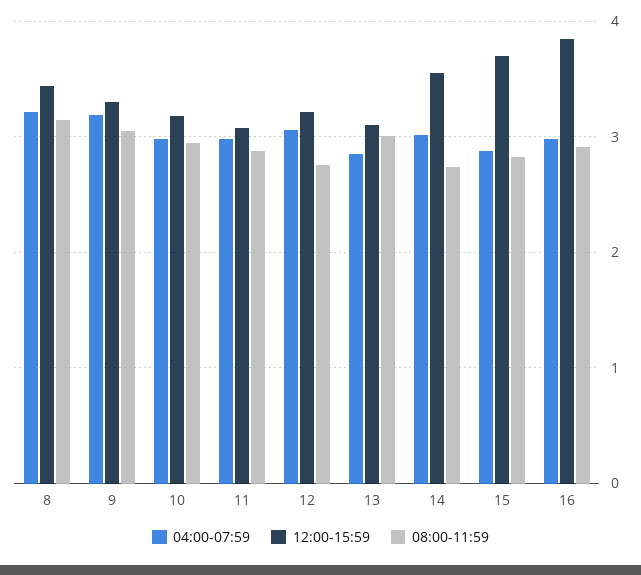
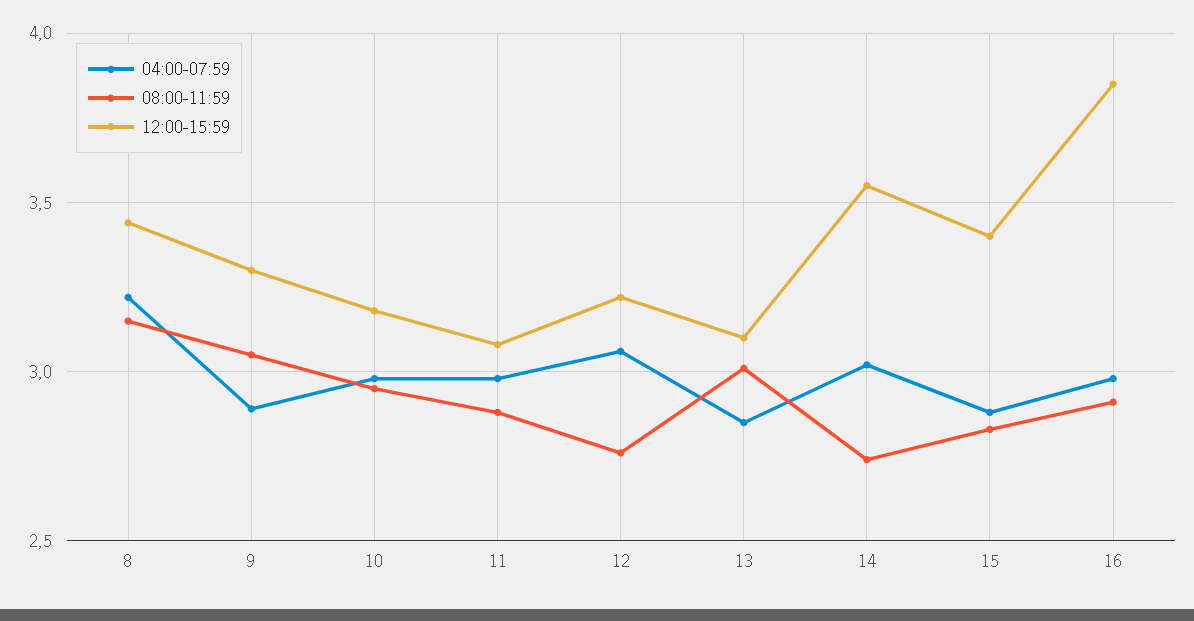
04:00-07:59, 9: 3.2 -> 2.9
12:00-15:59, 15: 3.7 -> 3.4

